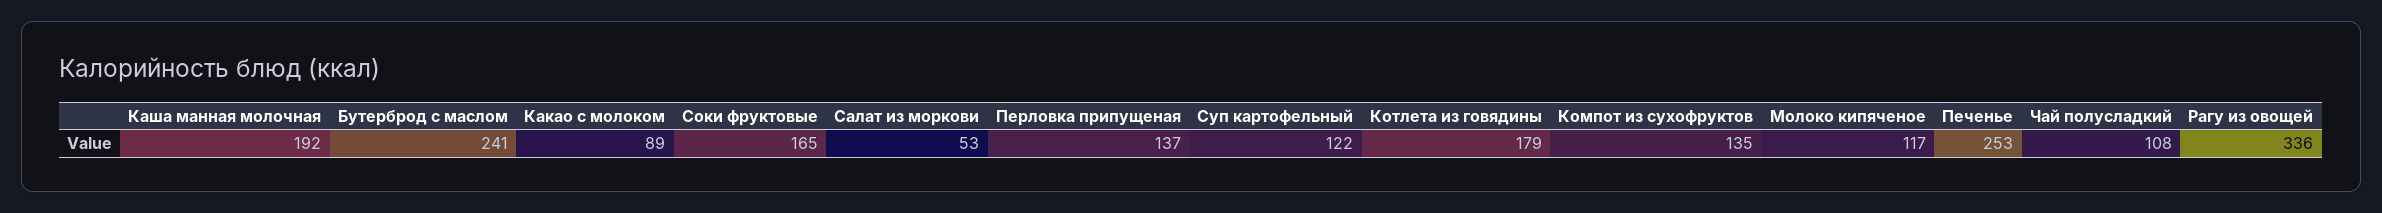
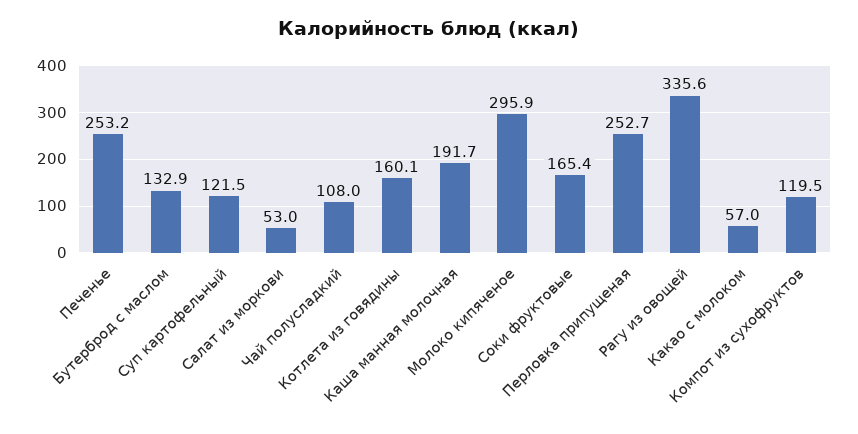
Бутерброд с маслом: 241 -> 132.9
Какао с молоком: 89 -> 57
Перловка припущеная: 137 -> 252.7
Котлета из говядины: 179 -> 160.1
Компот из сухофруктов: 135 -> 119.5
Молоко кипяченое: 117 -> 295.9

